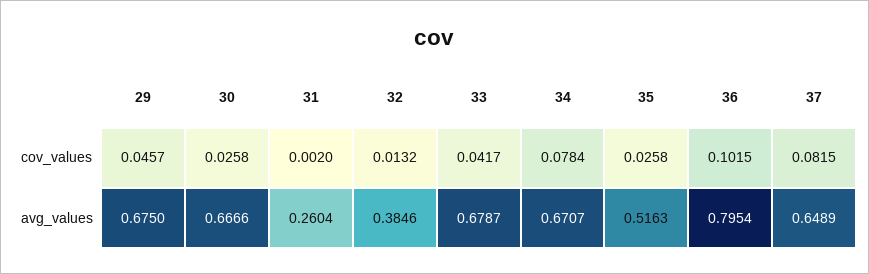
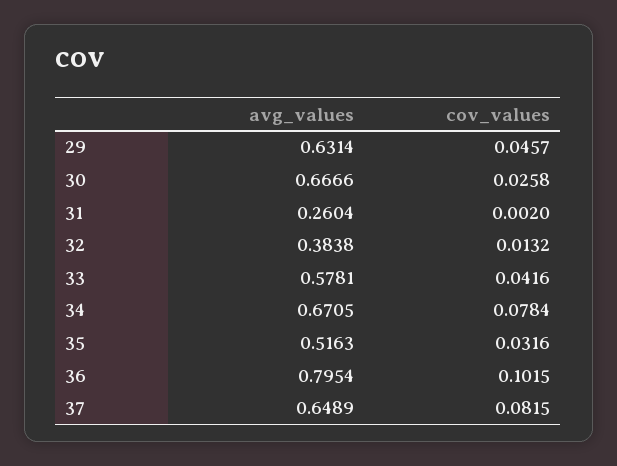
33, cov_values: 0.0417 -> 0.0416
35, cov_values: 0.0258 -> 0.0316
29, avg_values: 0.675 -> 0.6314
32, avg_values: 0.3846 -> 0.3838
33, avg_values: 0.6787 -> 0.5781
34, avg_values: 0.6707 -> 0.6705

